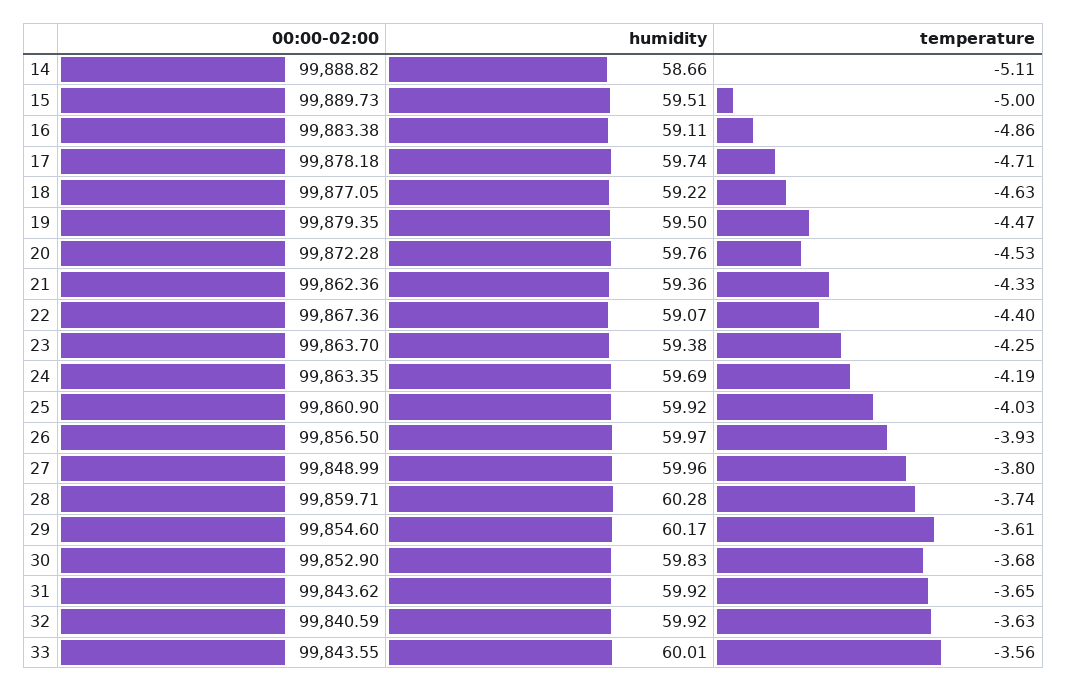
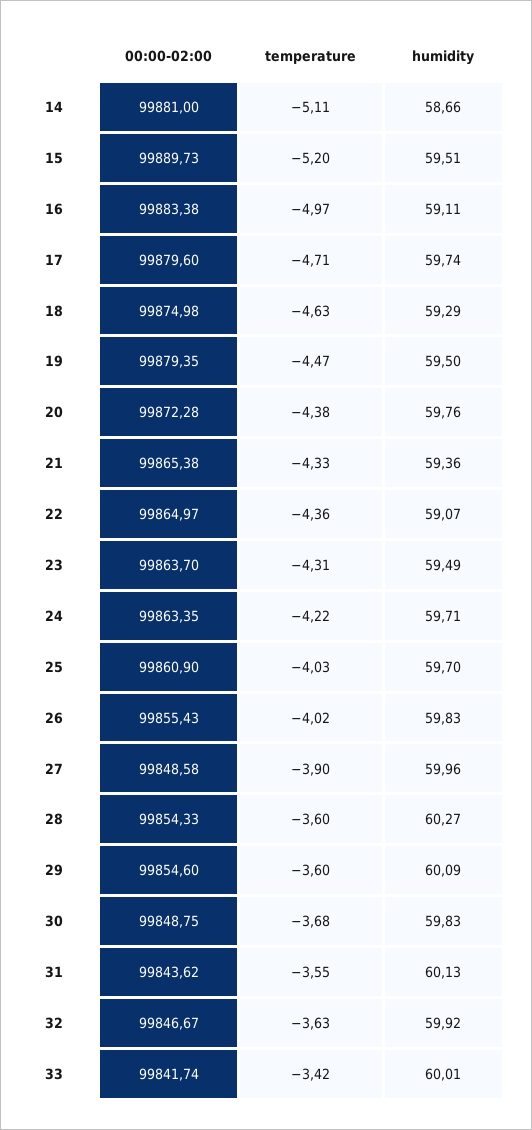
00:00-02:00, 14: 99888.82 -> 99881
temperature, 15: -5 -> -5.2
temperature, 16: -4.86 -> -4.97
00:00-02:00, 17: 99878.18 -> 99879.6
00:00-02:00, 18: 99877.05 -> 99874.98
humidity, 18: 59.22 -> 59.29
temperature, 20: -4.53 -> -4.38
00:00-02:00, 21: 99862.36 -> 99865.38
00:00-02:00, 22: 99867.36 -> 99864.97
temperature, 22: -4.4 -> -4.36
humidity, 23: 59.38 -> 59.49
temperature, 23: -4.25 -> -4.31
humidity, 24: 59.69 -> 59.71
temperature, 24: -4.19 -> -4.22
humidity, 25: 59.92 -> 59.7
00:00-02:00, 26: 99856.5 -> 99855.43
humidity, 26: 59.97 -> 59.83
temperature, 26: -3.93 -> -4.02
00:00-02:00, 27: 99848.99 -> 99848.58
temperature, 27: -3.8 -> -3.9
00:00-02:00, 28: 99859.71 -> 99854.33
humidity, 28: 60.28 -> 60.27
temperature, 28: -3.74 -> -3.6
humidity, 29: 60.17 -> 60.09
temperature, 29: -3.61 -> -3.6
00:00-02:00, 30: 99852.9 -> 99848.75
humidity, 31: 59.92 -> 60.13
temperature, 31: -3.65 -> -3.55
00:00-02:00, 32: 99840.59 -> 99846.67
00:00-02:00, 33: 99843.55 -> 99841.74
temperature, 33: -3.56 -> -3.42

